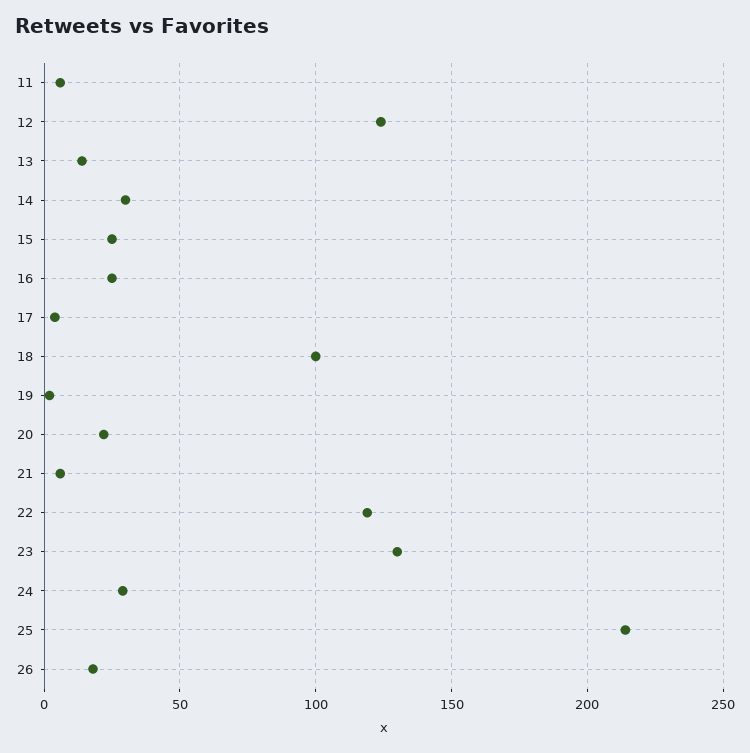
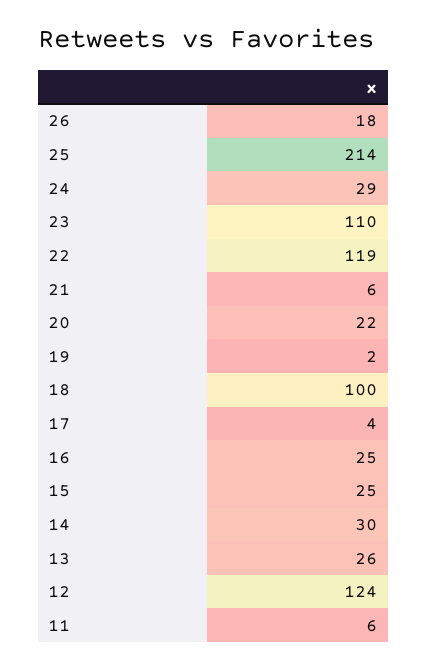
13: 15 -> 26
23: 130 -> 110

